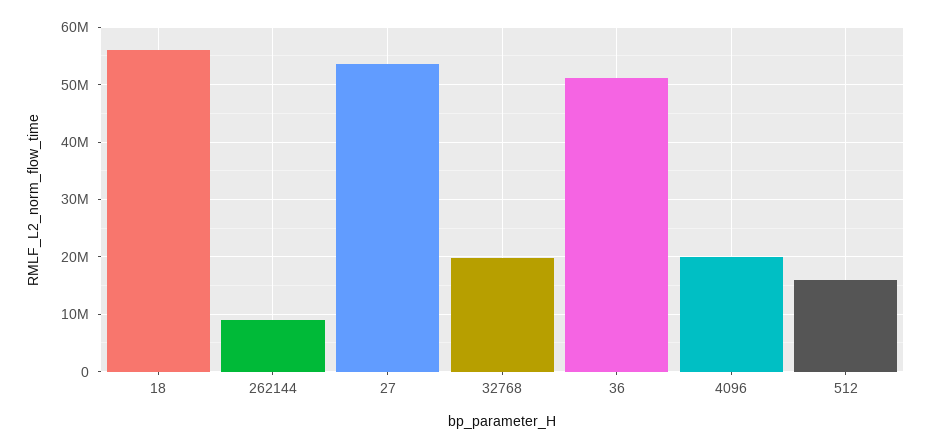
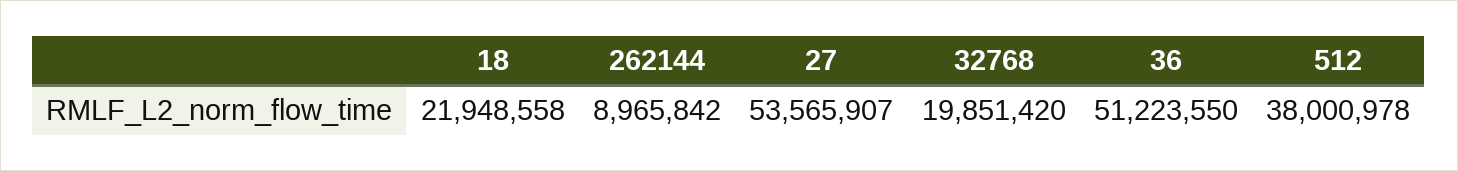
18: 56000000 -> 21948558
4096: 20000000 -> none
512: 16000000 -> 38000978

